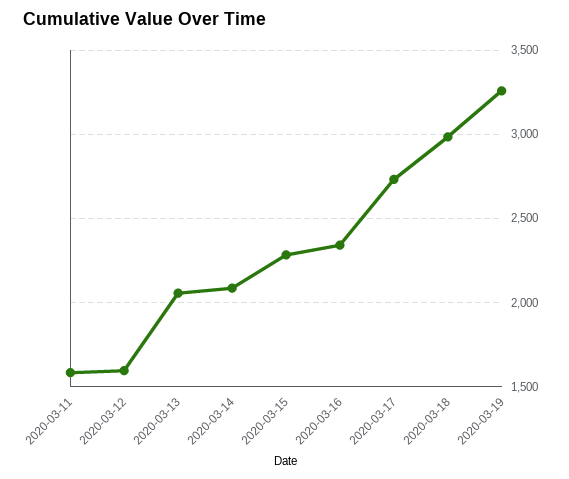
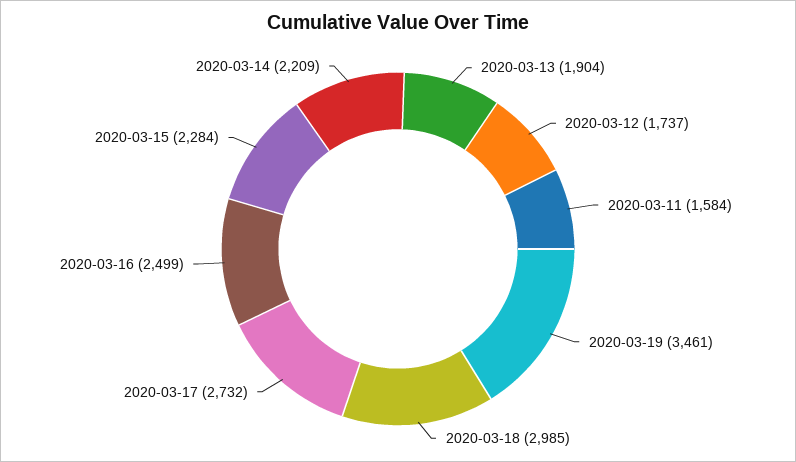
2020-03-12: 1600 -> 1737
2020-03-13: 2050 -> 1904
2020-03-14: 2100 -> 2209
2020-03-16: 2350 -> 2499
2020-03-19: 3250 -> 3461

